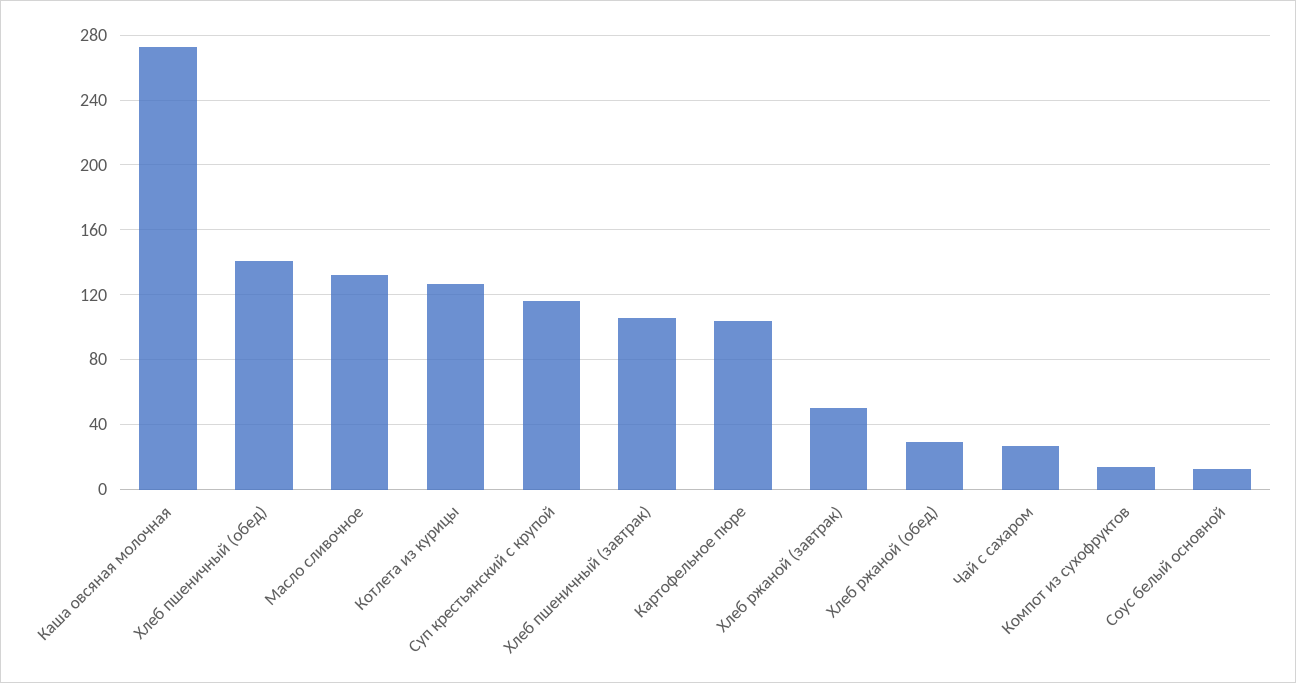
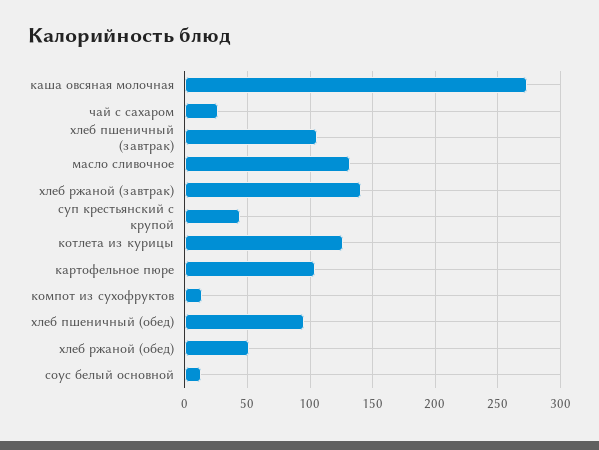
Хлеб пшеничный (обед): 140 -> 95
Суп крестьянский с крупой: 115 -> 45
Хлеб ржаной (завтрак): 50 -> 140
Хлеб ржаной (обед): 30 -> 50

